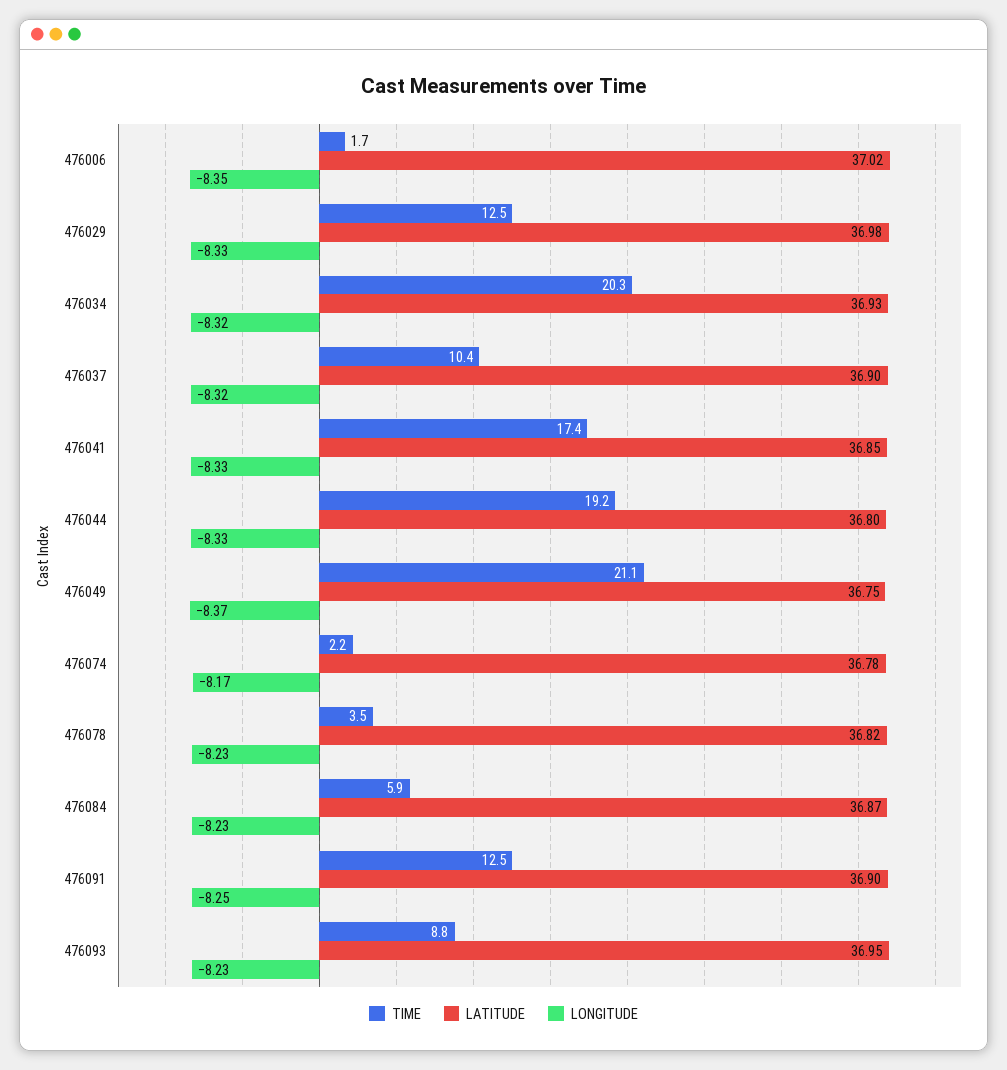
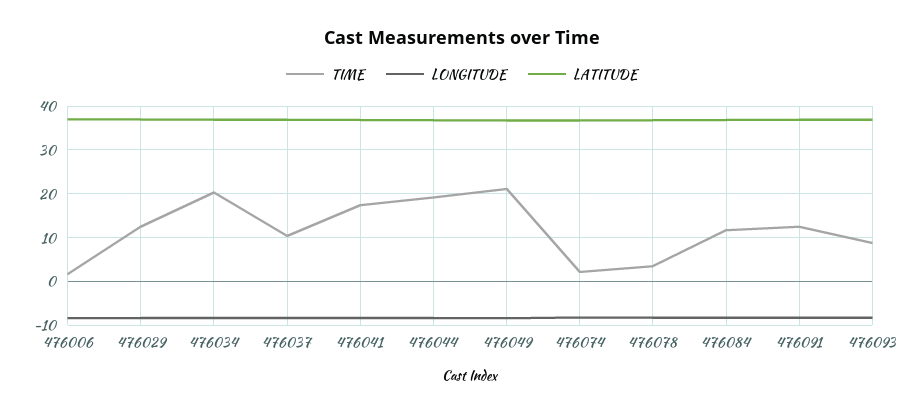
TIME, 476084: 5.9 -> 12

